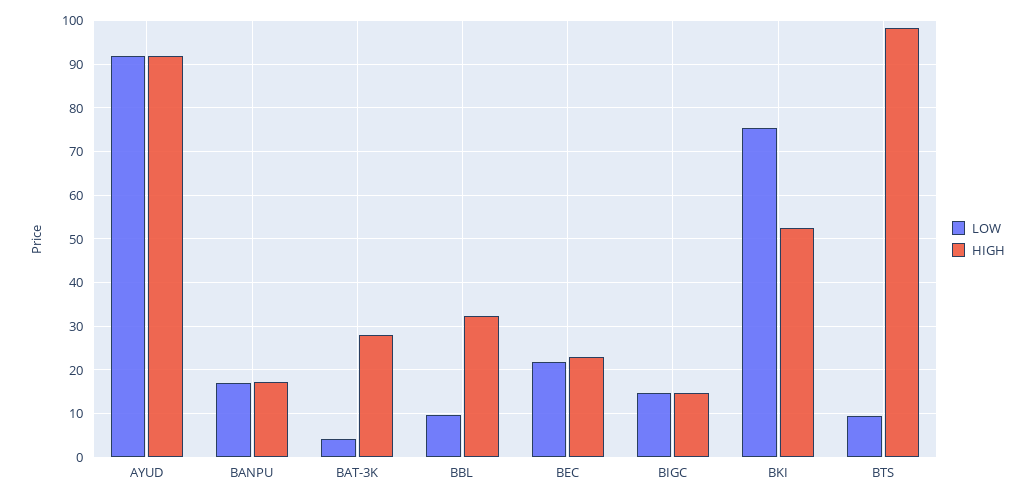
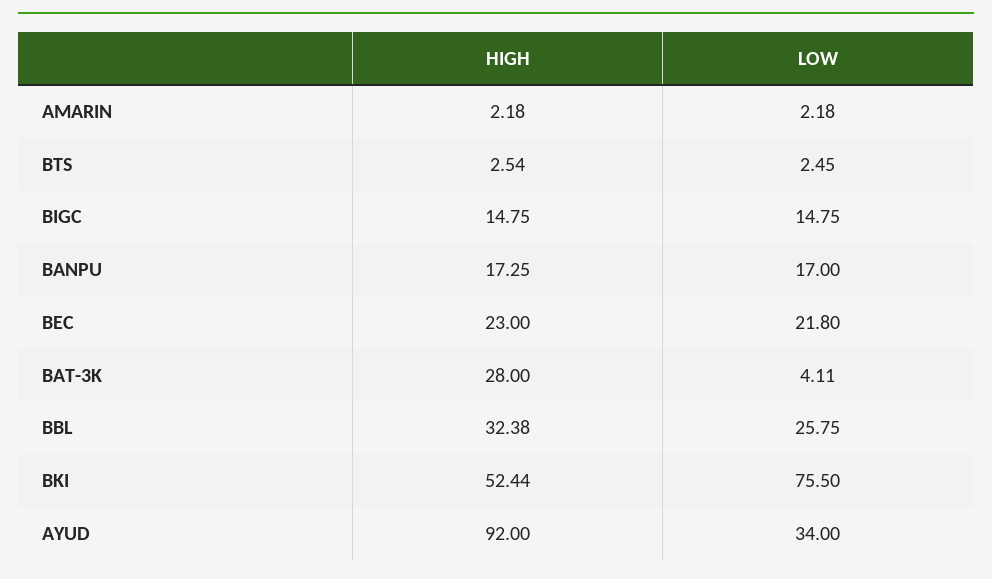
LOW, AYUD: 92 -> 34
LOW, BBL: 10 -> 25.75
LOW, BTS: 10 -> 2.45
HIGH, BTS: 98 -> 2.54
HIGH, AMARIN: none -> 2.18
LOW, AMARIN: none -> 2.18

